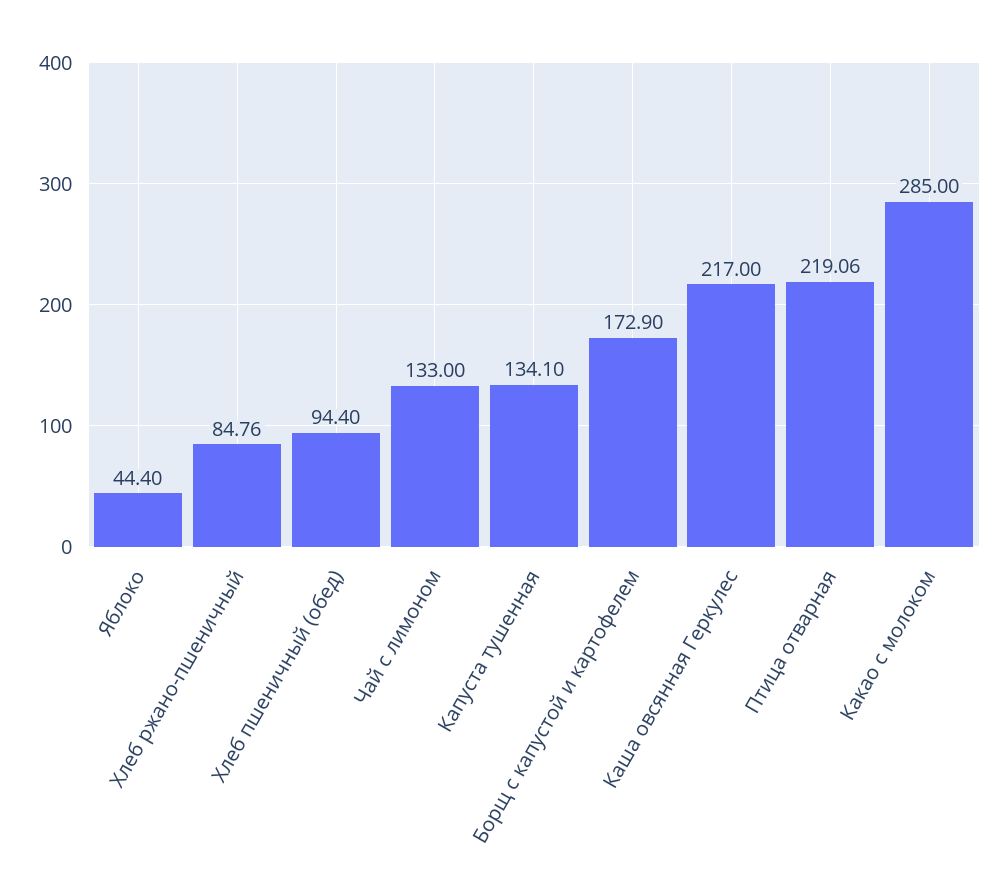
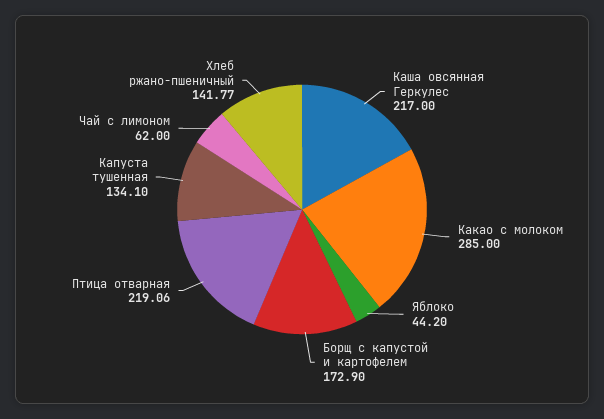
Яблоко: 44.4 -> 44.2
Хлеб ржано-пшеничный: 84.76 -> 141.77
Хлеб пшеничный (обед): 94.4 -> none
Чай с лимоном: 133 -> 62

